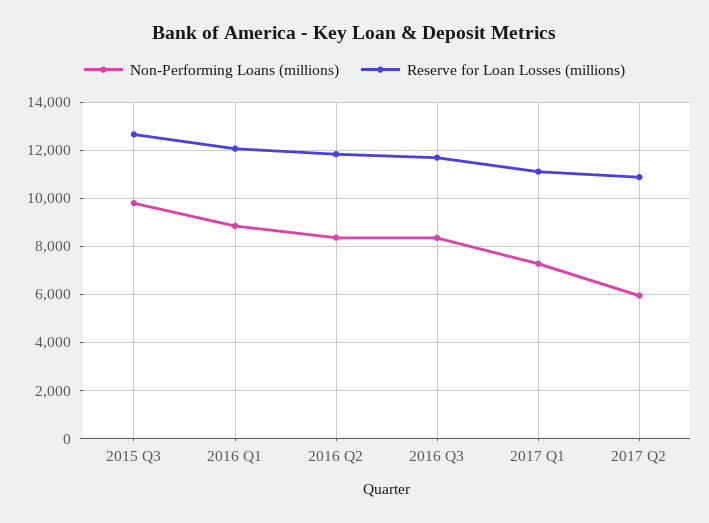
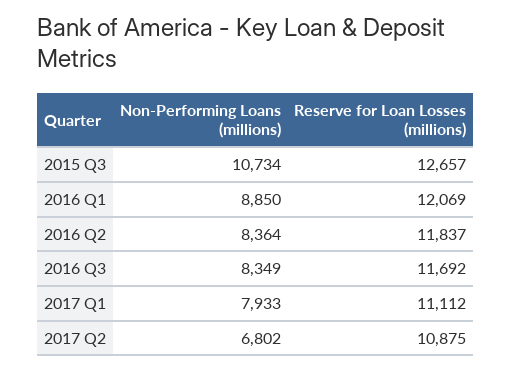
Non-Performing Loans (millions), 2015 Q3: 9750 -> 10734
Non-Performing Loans (millions), 2017 Q1: 7250 -> 7933
Non-Performing Loans (millions), 2017 Q2: 6000 -> 6802

